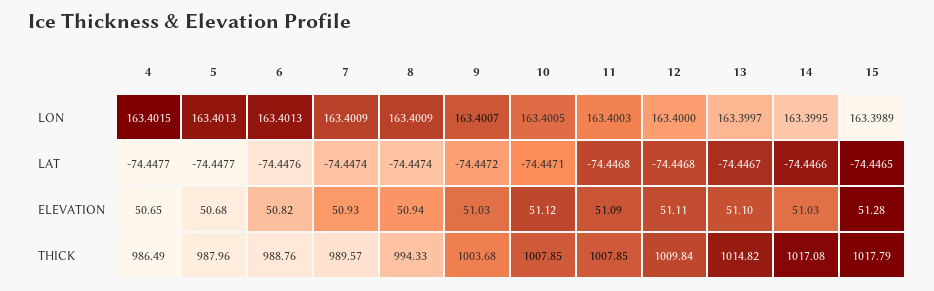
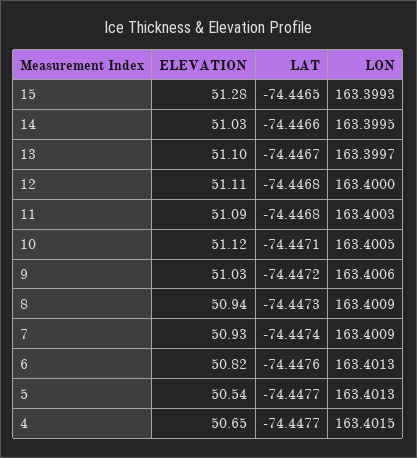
9, LON: 163.4007 -> 163.4006
15, LON: 163.3989 -> 163.3993
8, LAT: -74.4474 -> -74.4473
5, ELEVATION: 50.68 -> 50.54
4, THICK: 986.49 -> none
5, THICK: 987.96 -> none
6, THICK: 988.76 -> none
7, THICK: 989.57 -> none
8, THICK: 994.33 -> none
9, THICK: 1003.68 -> none
10, THICK: 1007.85 -> none
11, THICK: 1007.85 -> none
12, THICK: 1009.84 -> none
13, THICK: 1014.82 -> none
14, THICK: 1017.08 -> none
15, THICK: 1017.79 -> none

